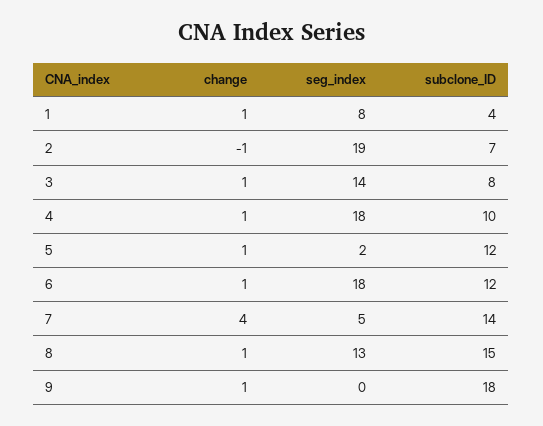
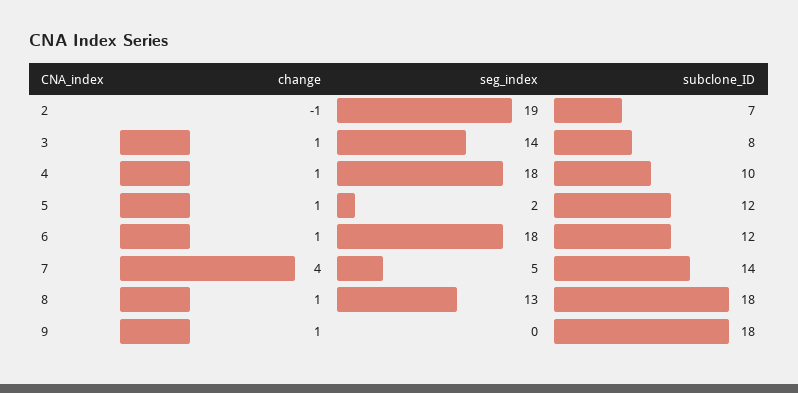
change, 1: 1 -> none
seg_index, 1: 8 -> none
subclone_ID, 1: 4 -> none
subclone_ID, 8: 15 -> 18

